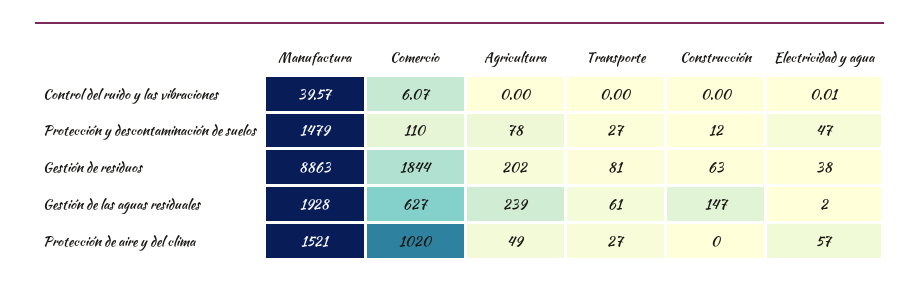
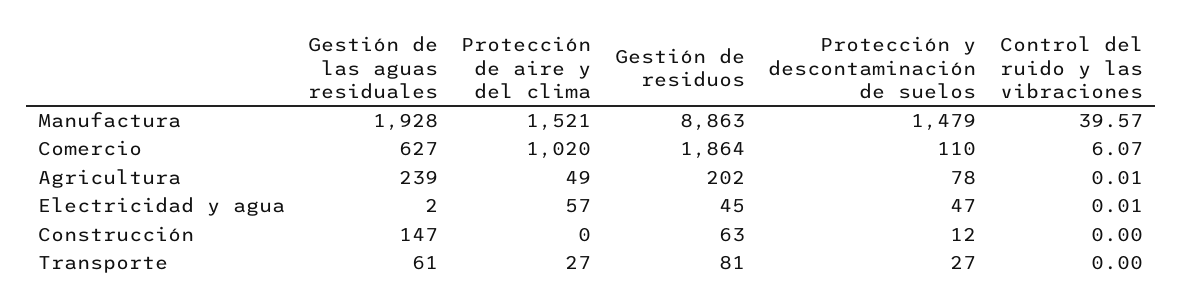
Agricultura, Control del ruido y las vibraciones: 0 -> 0.01
Comercio, Gestión de residuos: 1844 -> 1864
Electricidad y agua, Gestión de residuos: 38 -> 45

